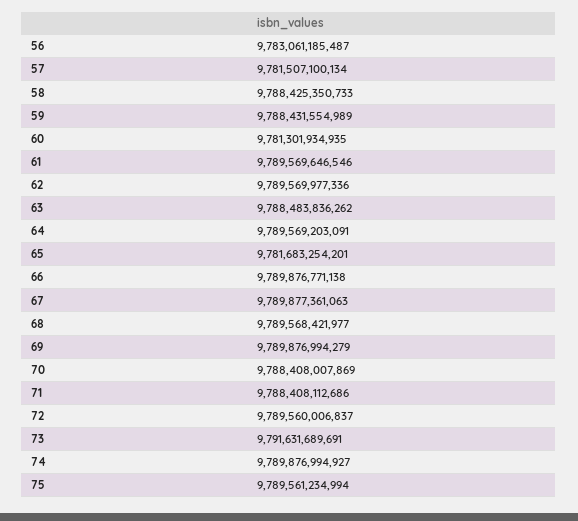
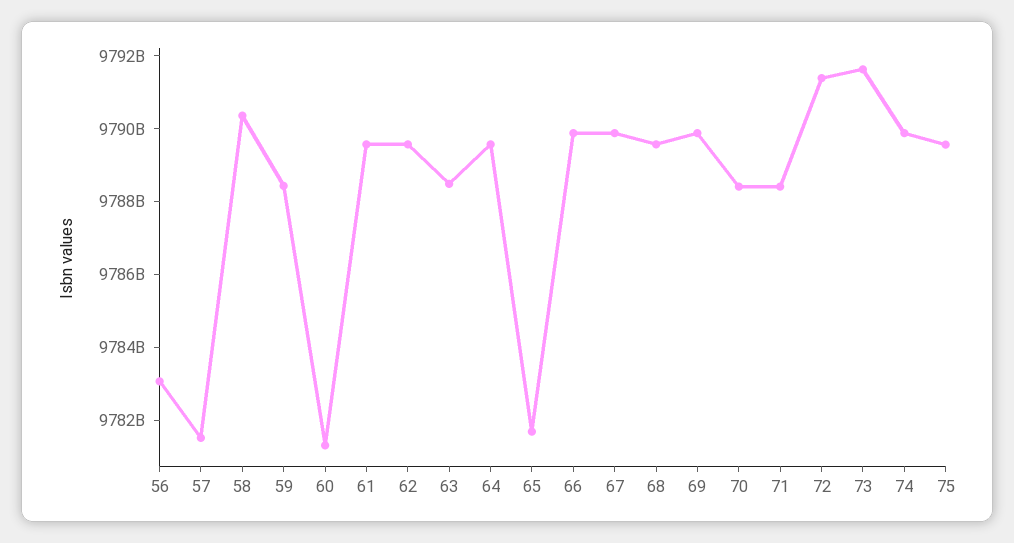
58: 9788425350733 -> 9790500000000
72: 9789560006837 -> 9791500000000

